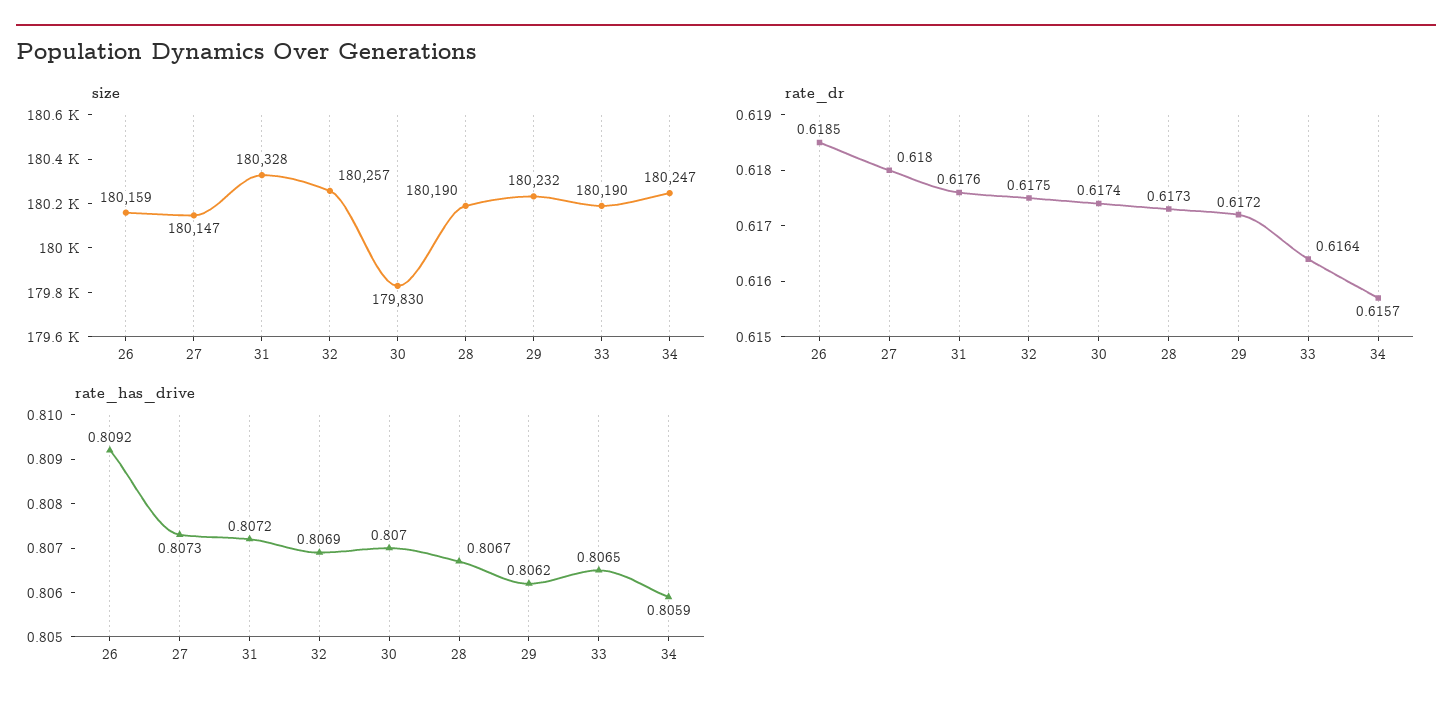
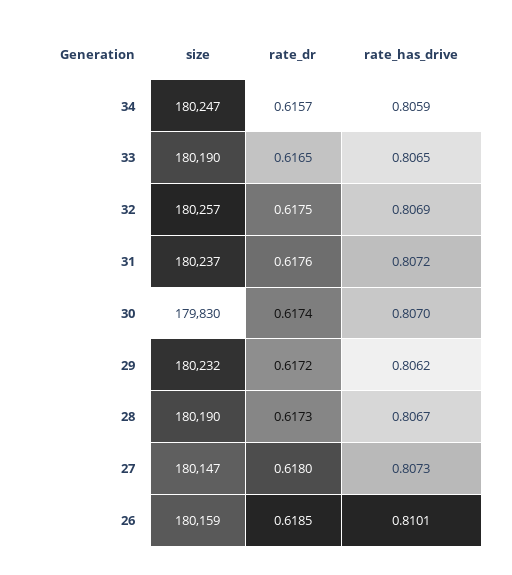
size, 31: 180328 -> 180237
rate_dr, 33: 0.6164 -> 0.6165
rate_has_drive, 26: 0.8092 -> 0.8101

